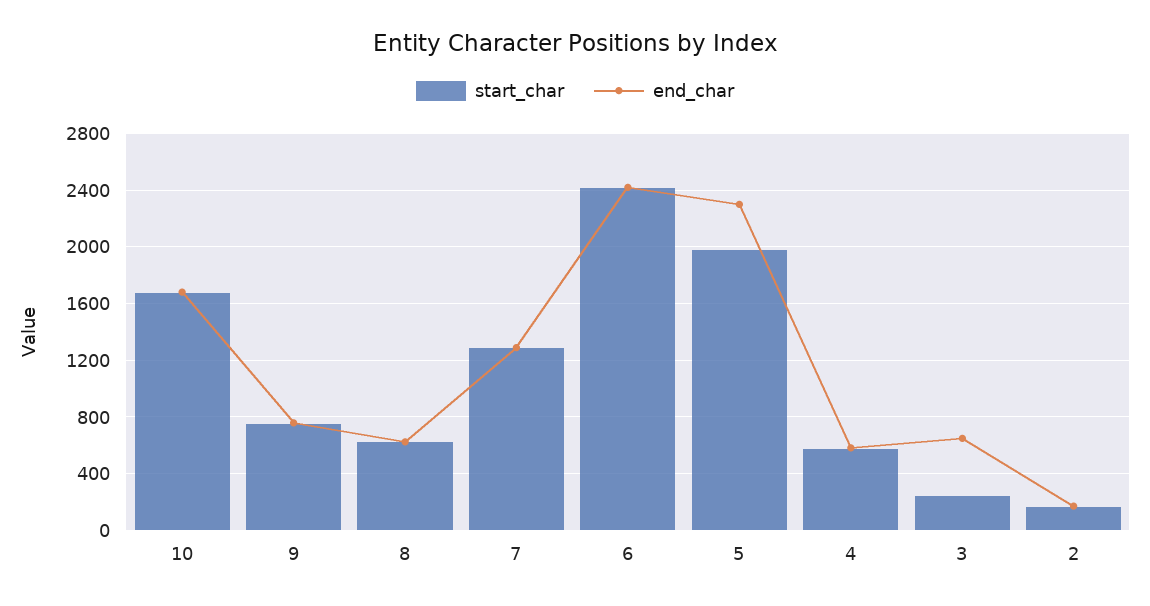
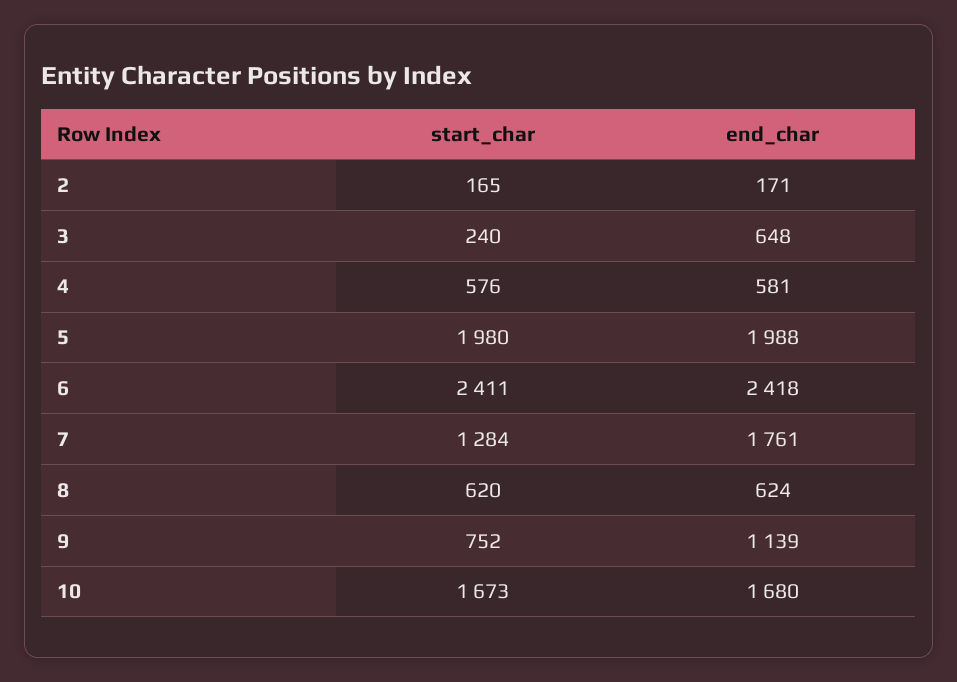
end_char, 9: 750 -> 1139
end_char, 7: 1300 -> 1761
end_char, 5: 2300 -> 1988

